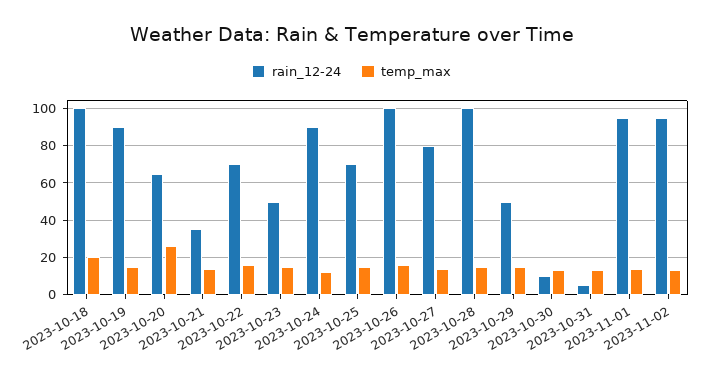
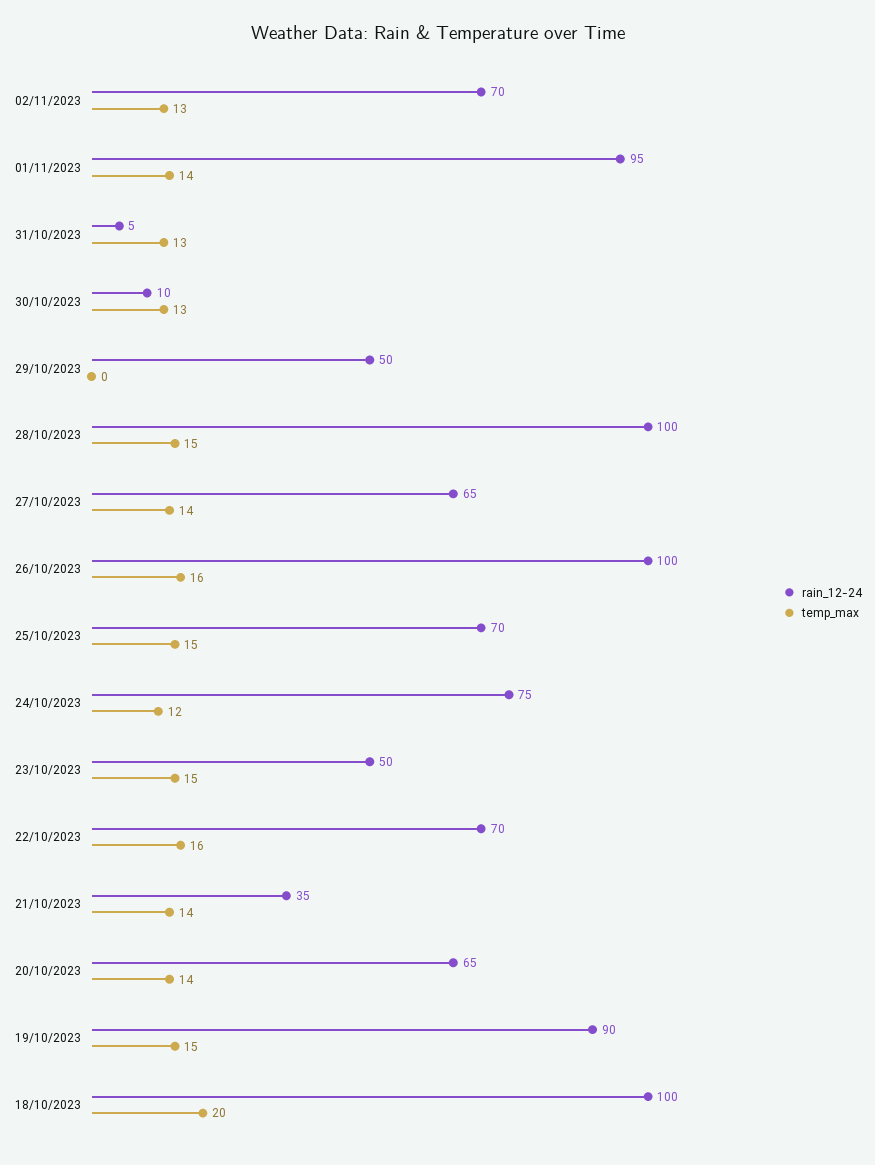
temp_max, 2023-10-20: 25 -> 14
rain_12-24, 2023-10-24: 90 -> 75
rain_12-24, 2023-10-27: 80 -> 65
temp_max, 2023-10-29: 15 -> 0
rain_12-24, 2023-11-02: 95 -> 70

